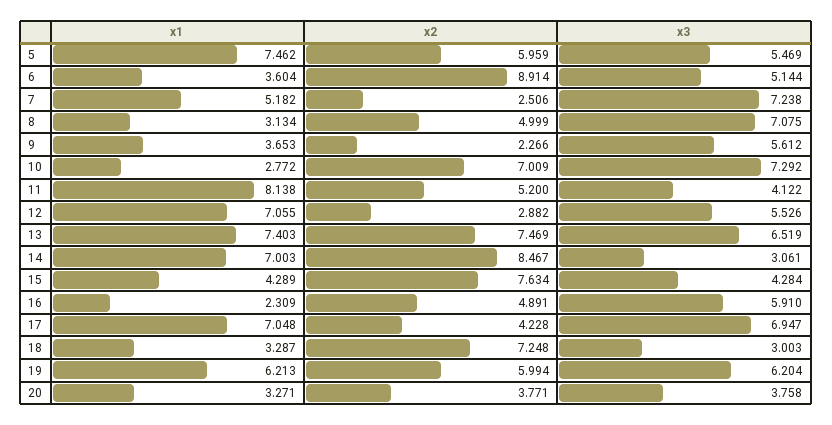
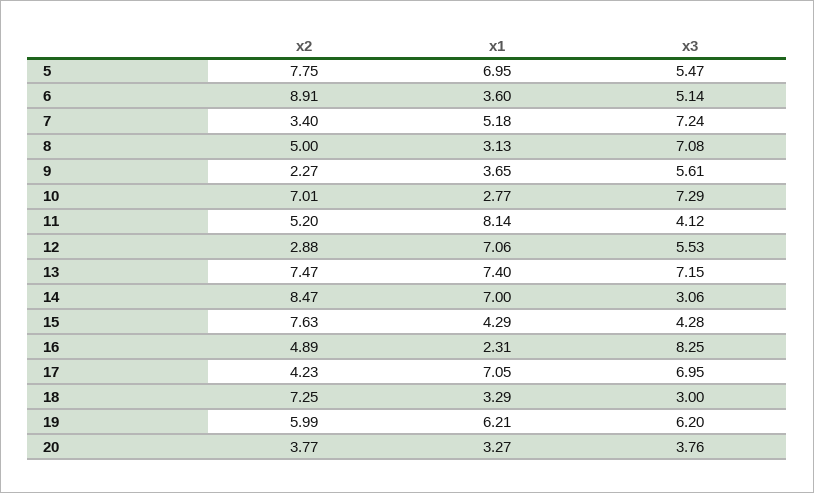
x1, 5: 7.462 -> 6.95
x2, 5: 5.959 -> 7.75
x2, 7: 2.506 -> 3.4
x3, 13: 6.519 -> 7.15
x3, 16: 5.91 -> 8.25

